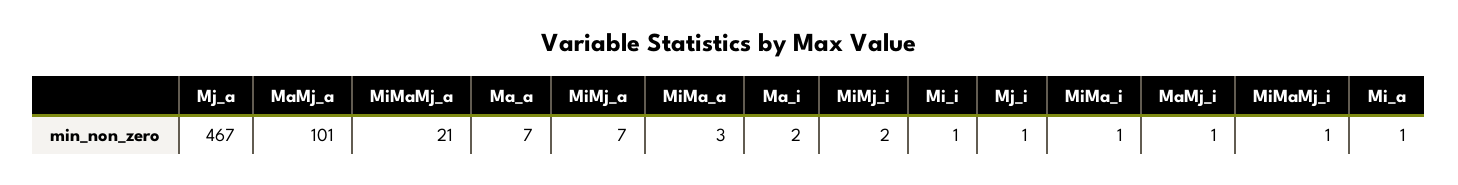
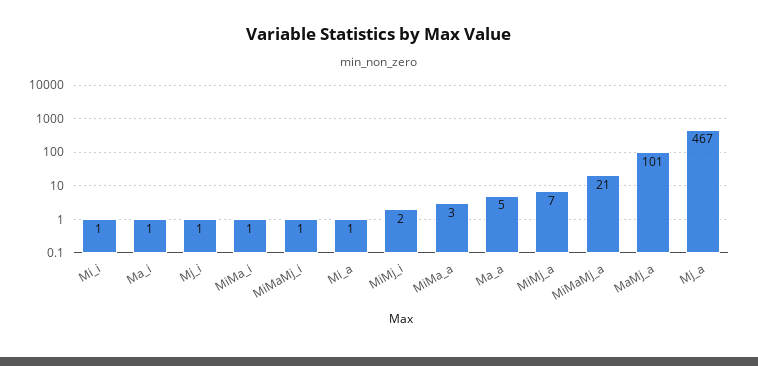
Ma_a: 7 -> 5
Ma_i: 2 -> 1
MaMj_i: 1 -> none

